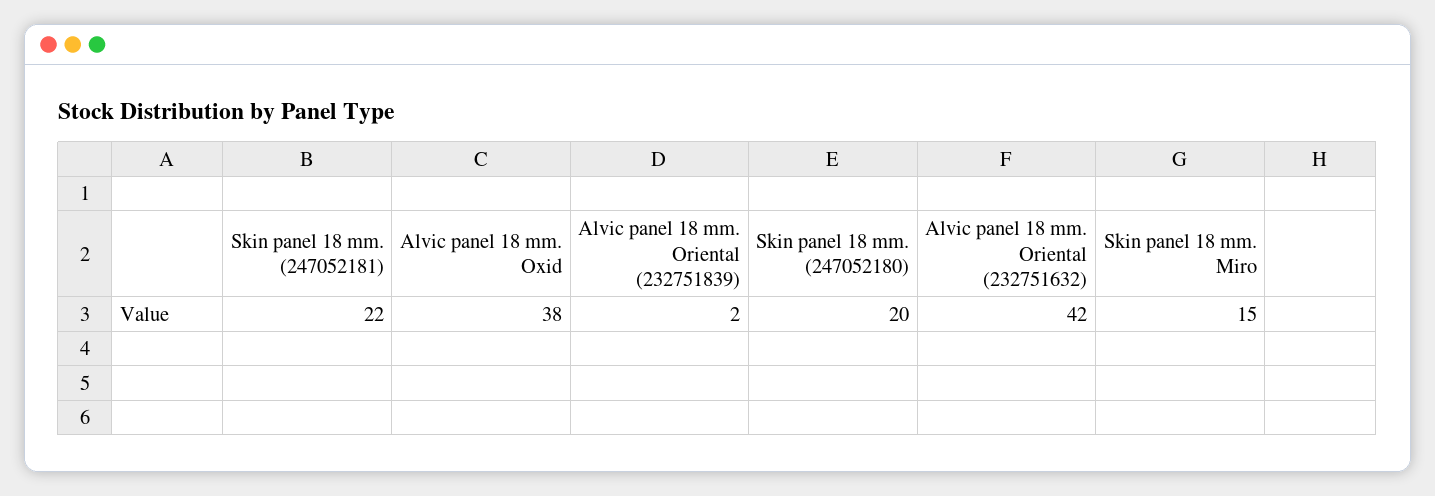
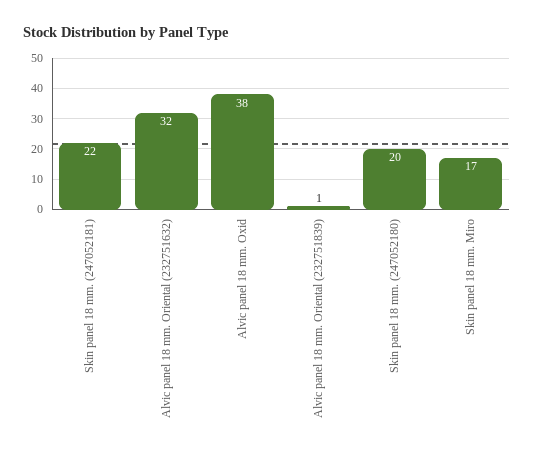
Alvic panel 18 mm. Oriental (232751839): 2 -> 1
Alvic panel 18 mm. Oriental (232751632): 42 -> 32
Skin panel 18 mm. Miro: 15 -> 17

